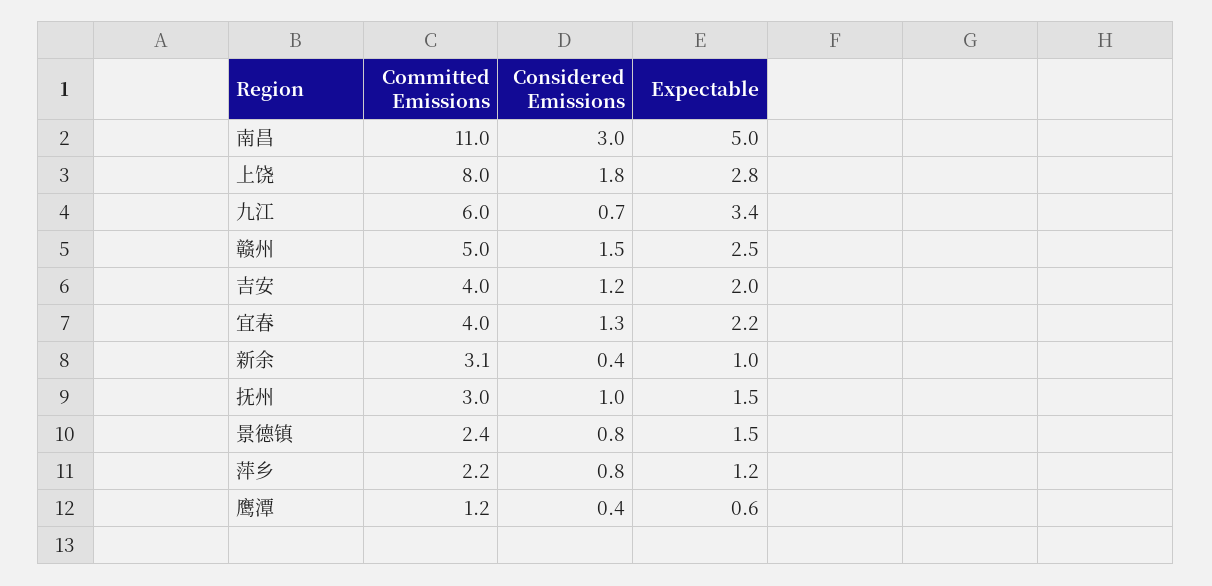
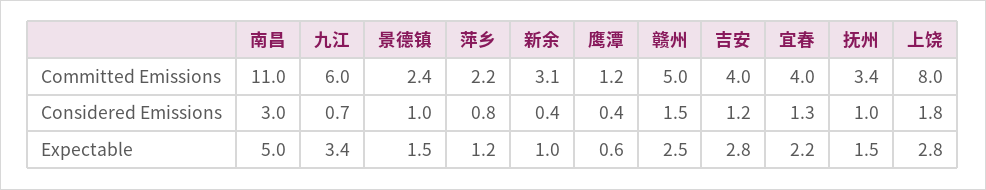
Expectable, 吉安: 2 -> 2.8
Committed Emissions, 抚州: 3 -> 3.4
Considered Emissions, 景德镇: 0.8 -> 1

